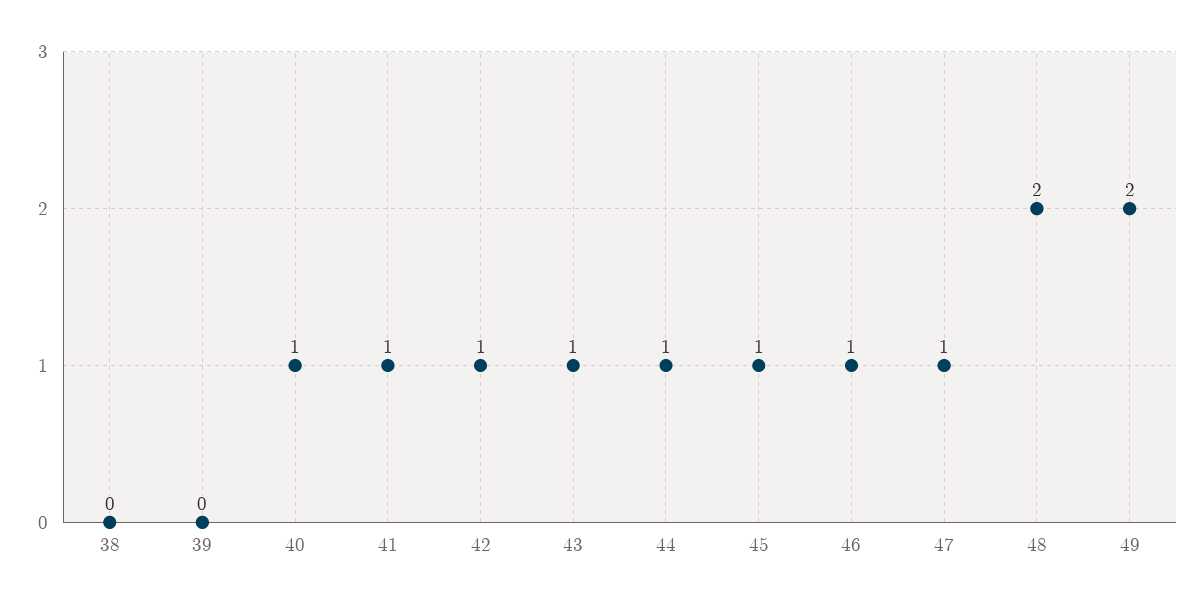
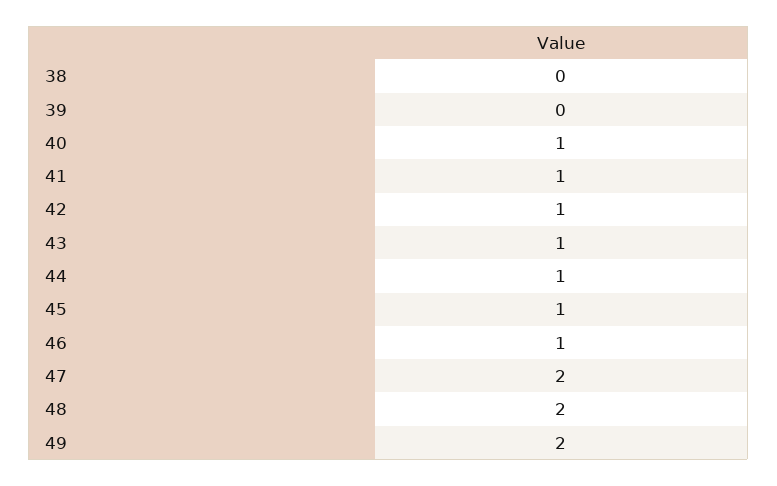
47: 1 -> 2

